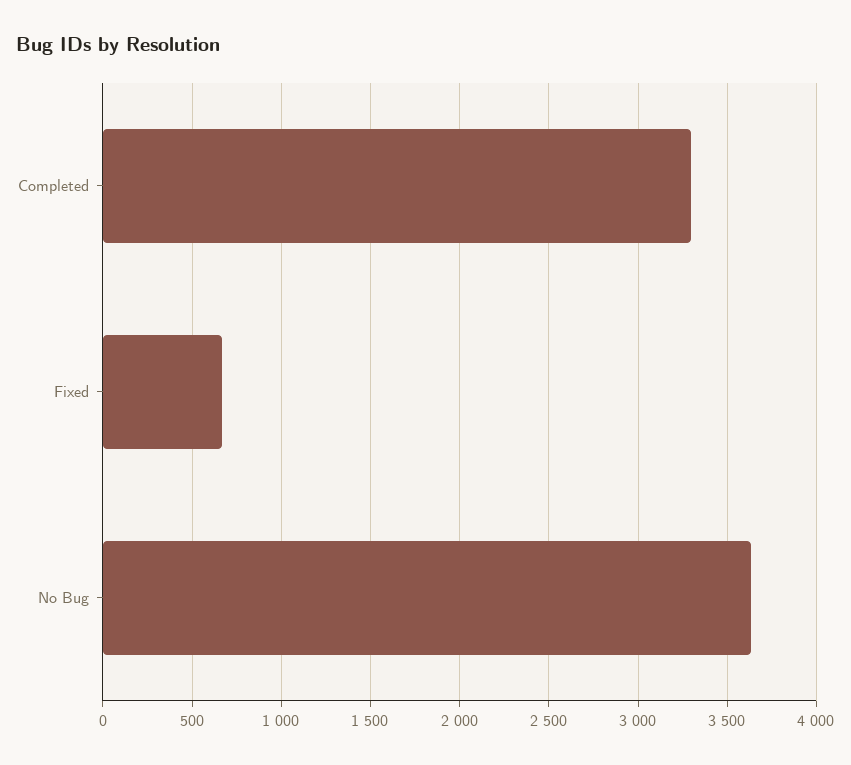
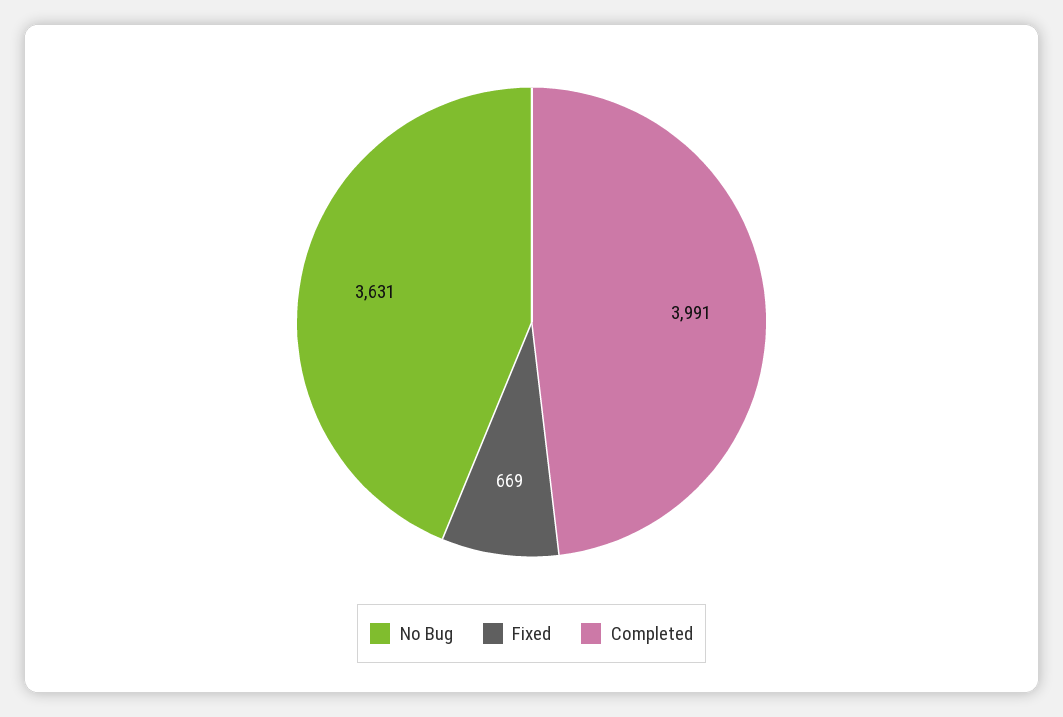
Completed: 3300 -> 3991

